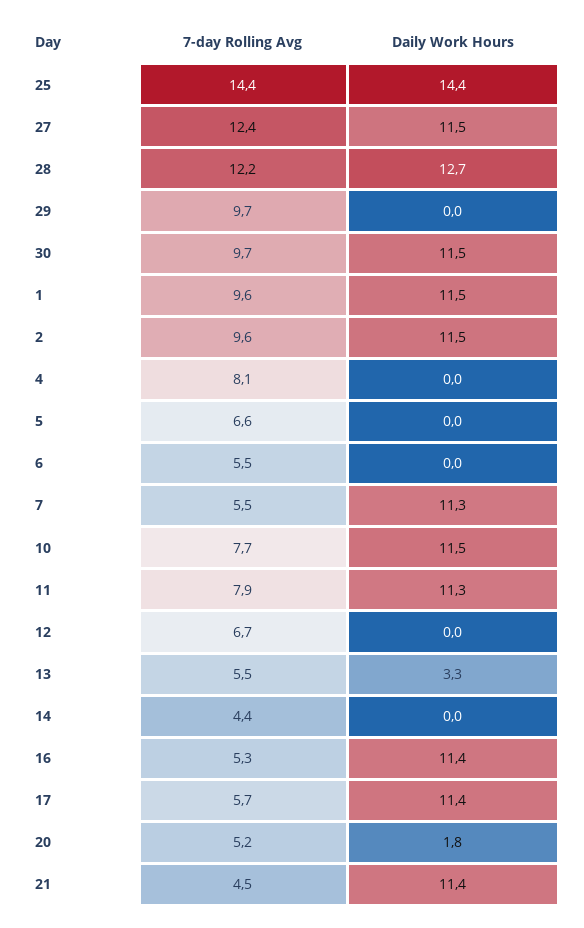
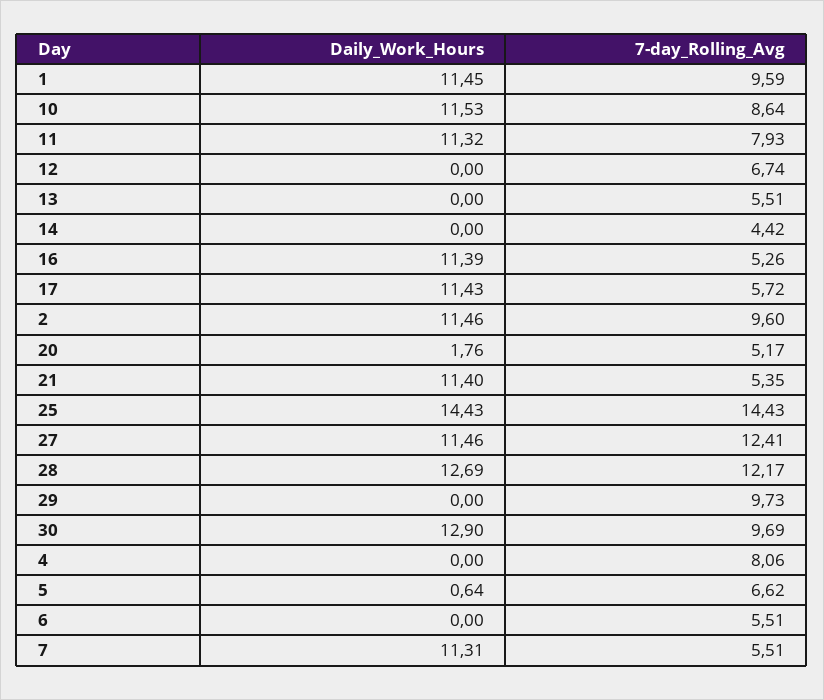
Daily Work Hours, 30: 11.5 -> 12.9
Daily Work Hours, 5: 0 -> 0.64
7-day Rolling Avg, 10: 7.7 -> 8.64
Daily Work Hours, 13: 3.3 -> 0
7-day Rolling Avg, 21: 4.5 -> 5.35

